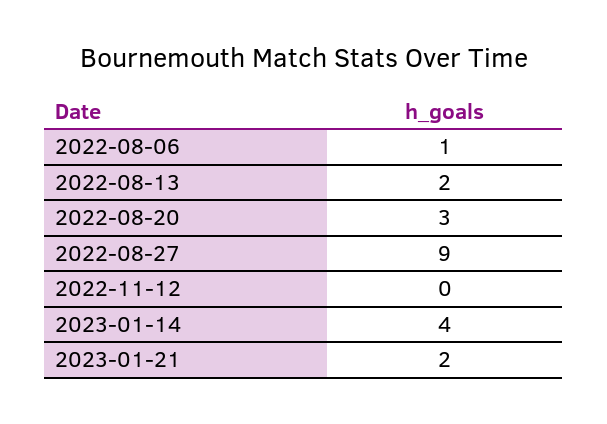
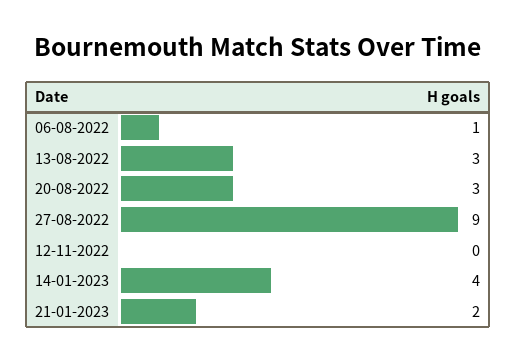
2022-08-13: 2 -> 3

